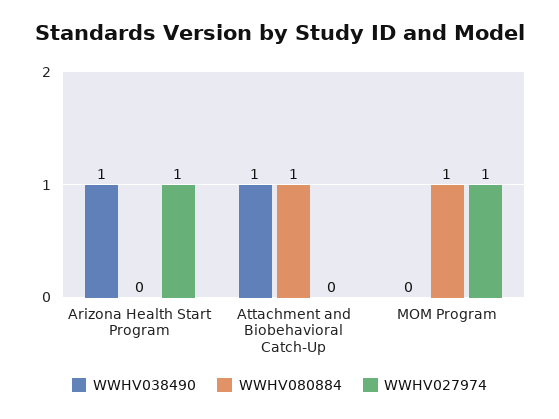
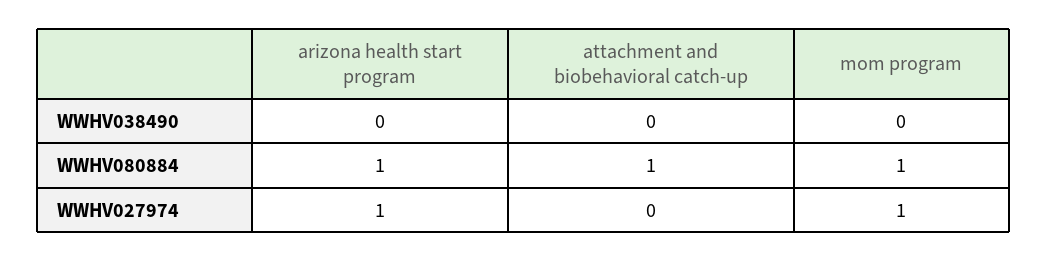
WWHV038490, Arizona Health Start Program: 1 -> 0
WWHV080884, Arizona Health Start Program: 0 -> 1
WWHV038490, Attachment and Biobehavioral Catch-Up: 1 -> 0

